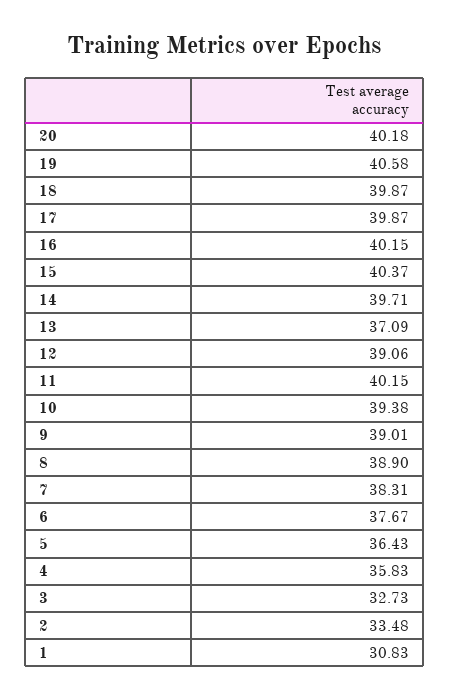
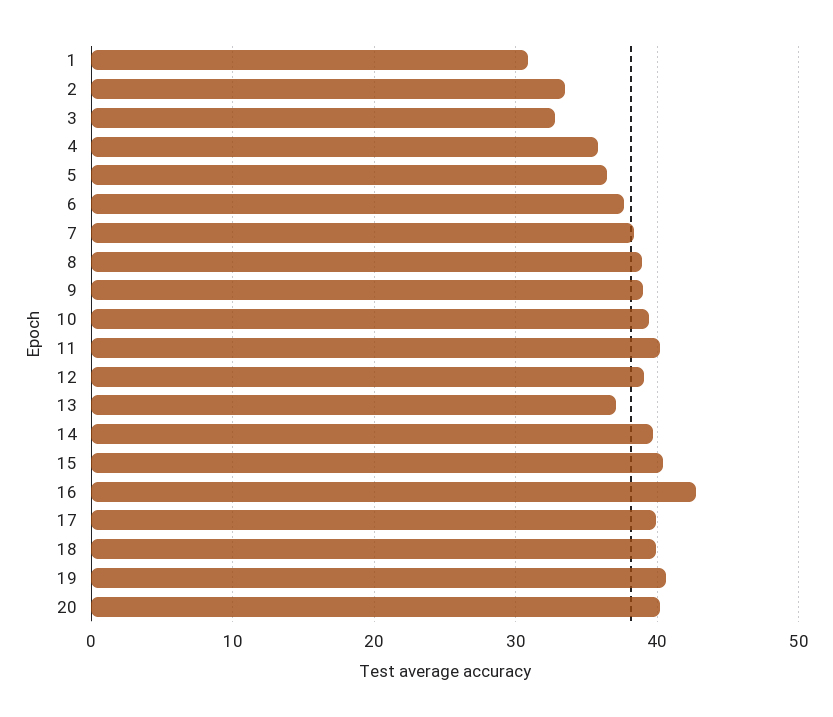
16: 40.15 -> 43

